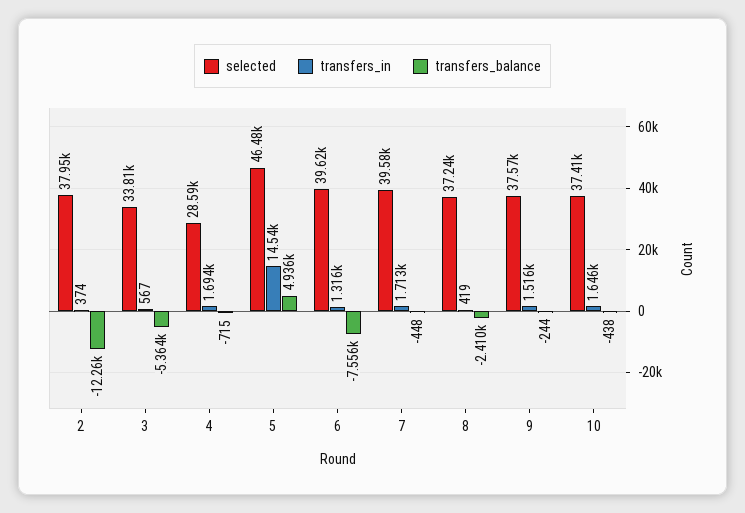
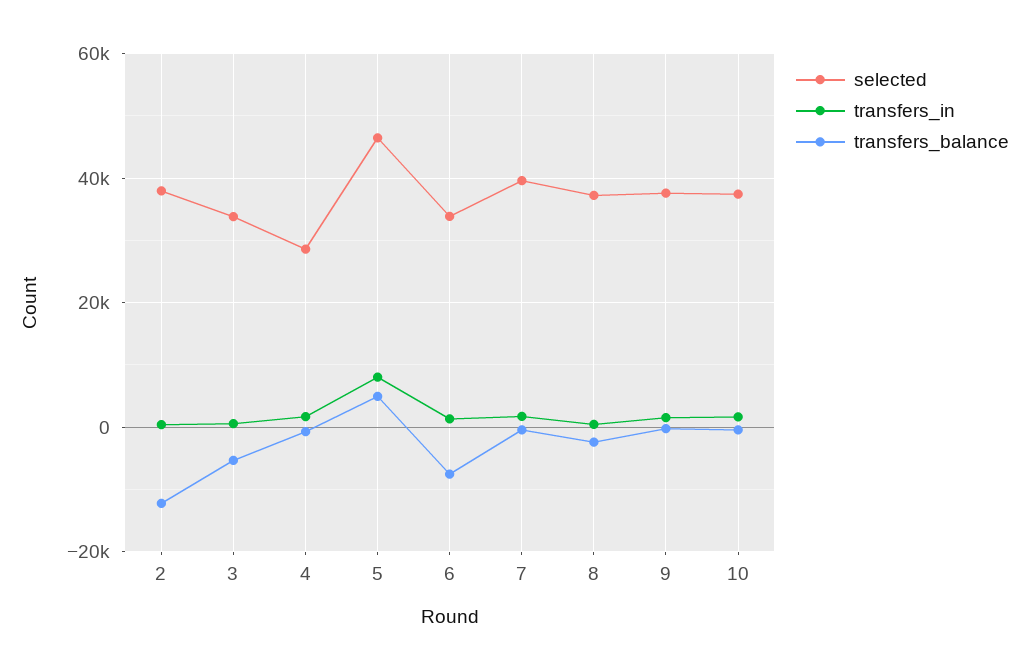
transfers_in, 5: 14540 -> 8000
selected, 6: 39620 -> 34000

